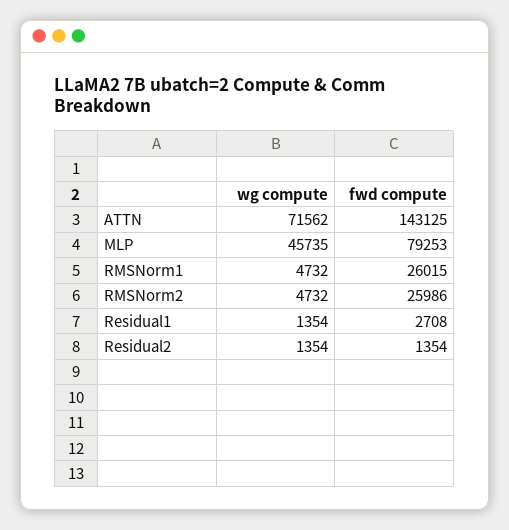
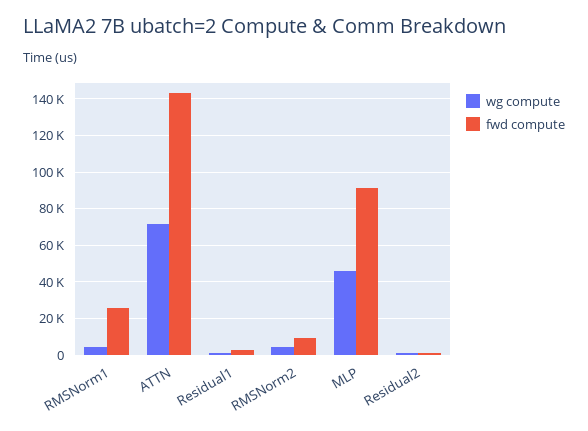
fwd compute, MLP: 79253 -> 90000
fwd compute, RMSNorm2: 25986 -> 10000

